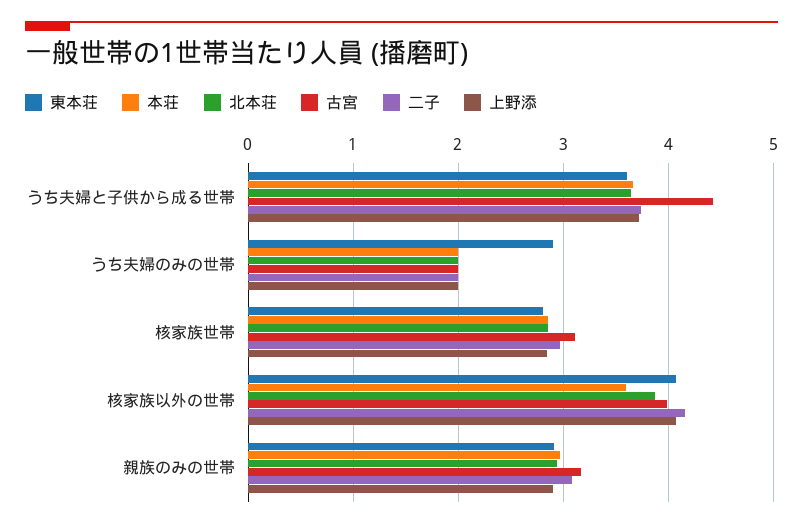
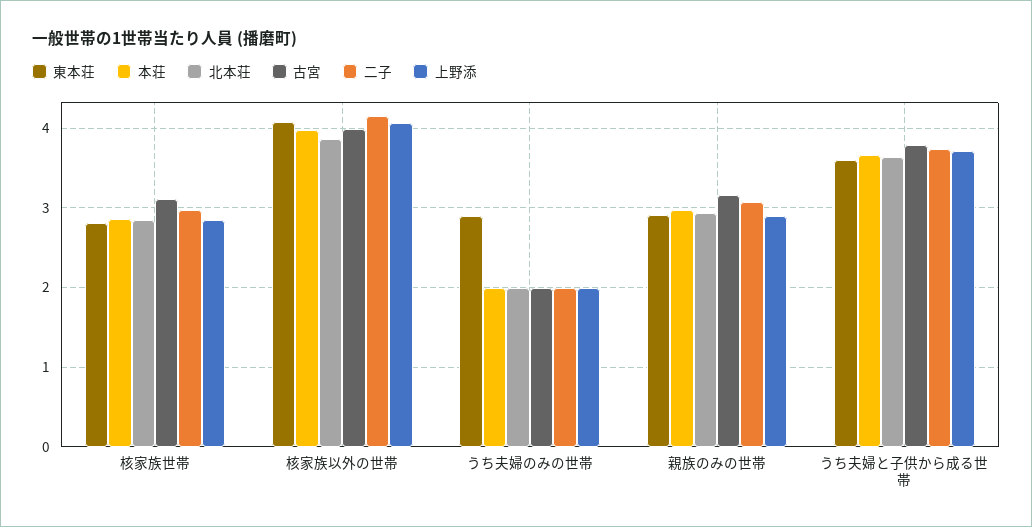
古宮, うち夫婦と子供から成る世帯: 4.4 -> 3.8
本荘, 核家族以外の世帯: 3.6 -> 4

